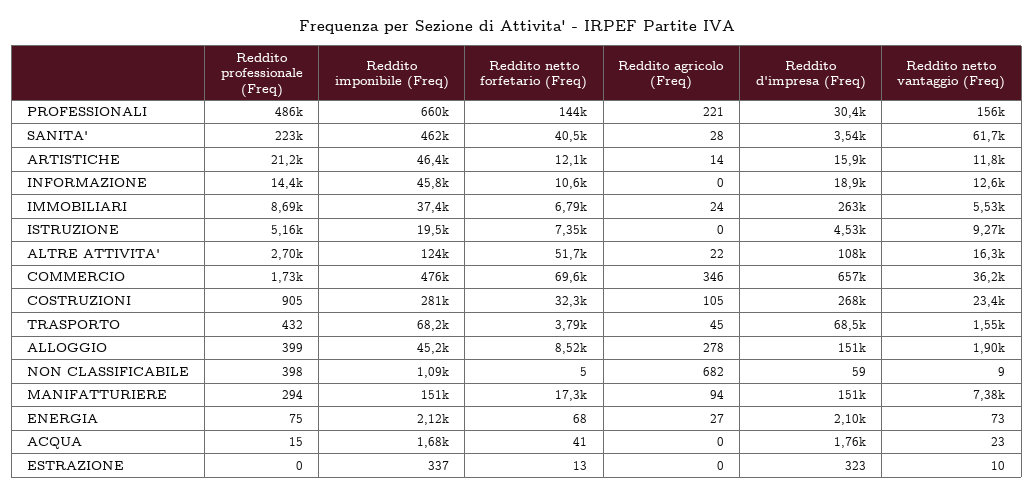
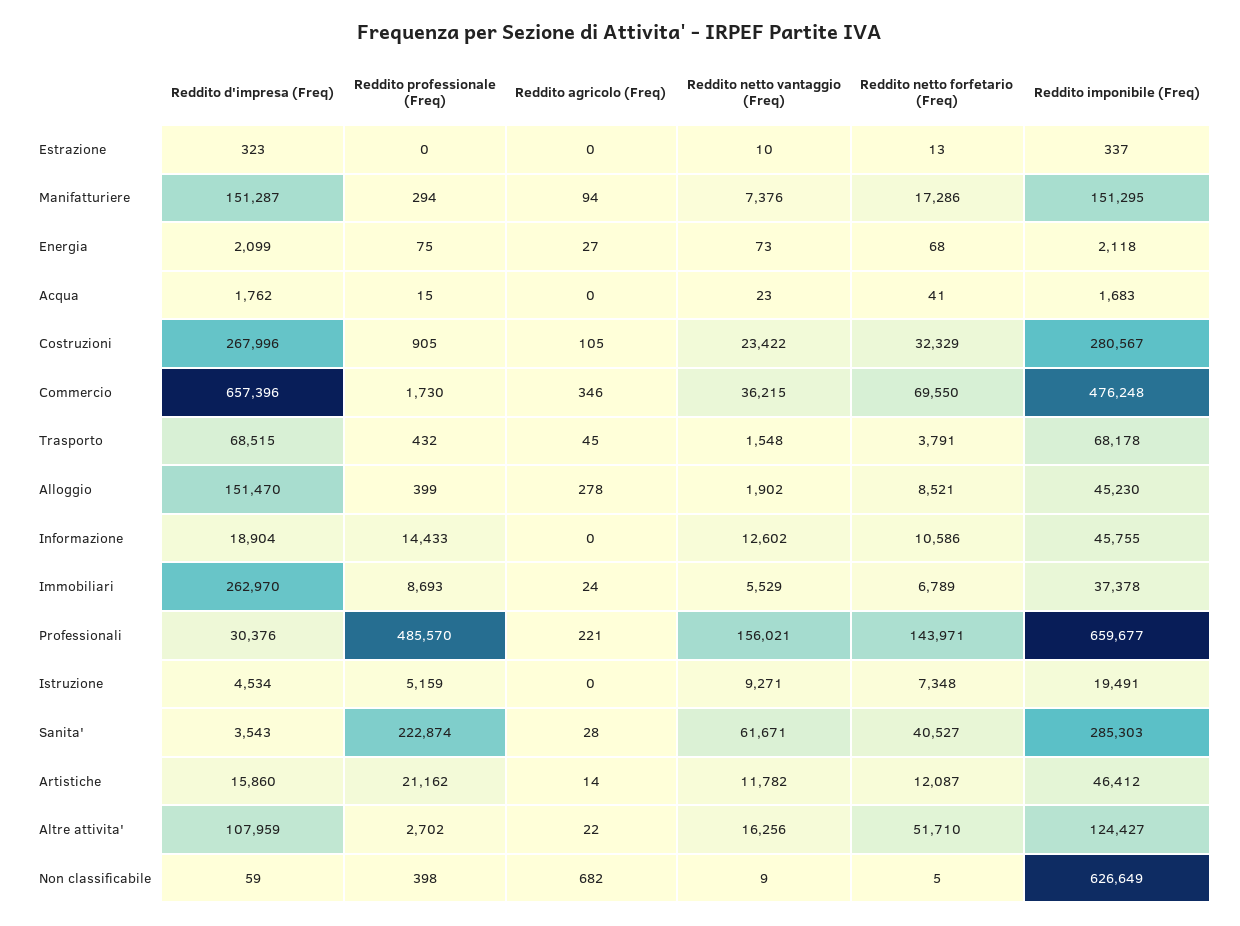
Reddito imponibile (Freq), SANITA': 462000 -> 285303
Reddito imponibile (Freq), NON CLASSIFICABILE: 1090 -> 626649

